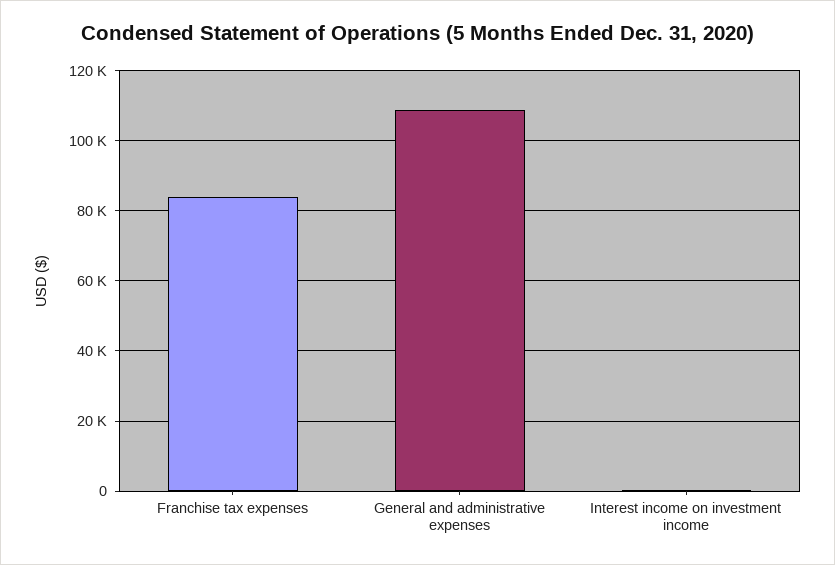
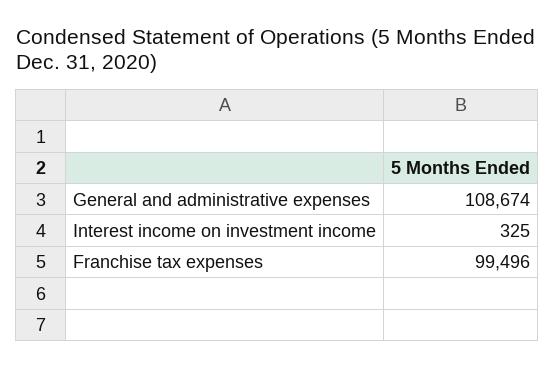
Franchise tax expenses: 84000 -> 99496

